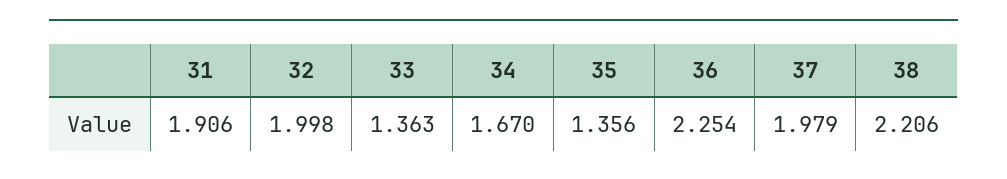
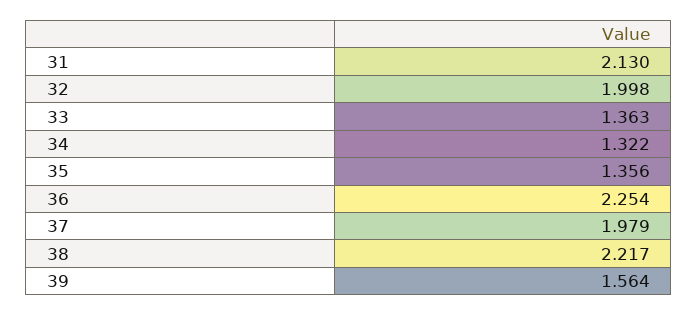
31: 1.906 -> 2.13
34: 1.67 -> 1.322
38: 2.206 -> 2.217
39: none -> 1.564

